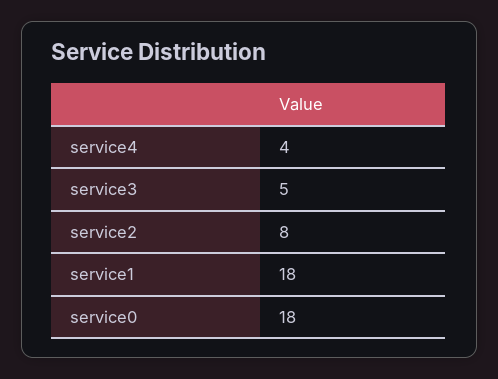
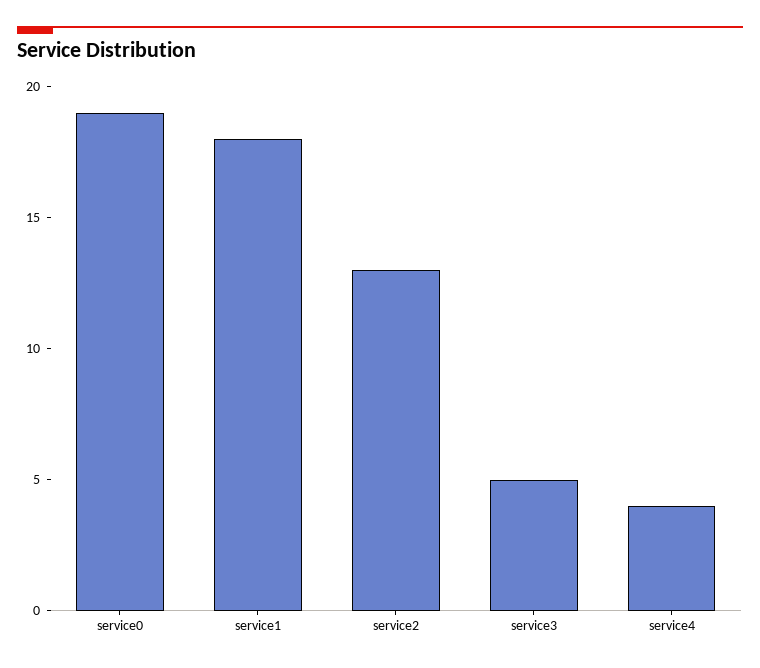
service2: 8 -> 13
service0: 18 -> 19

